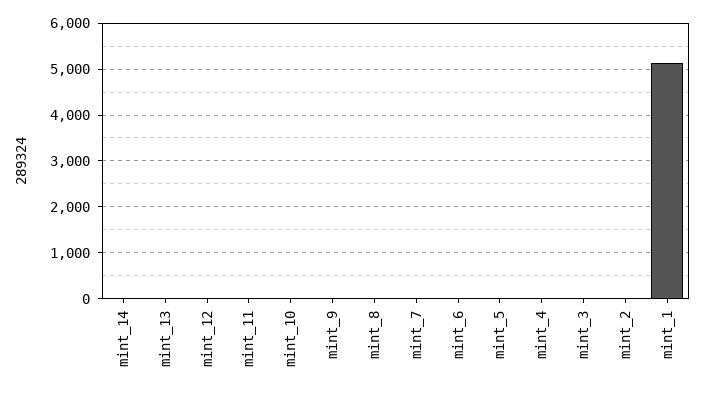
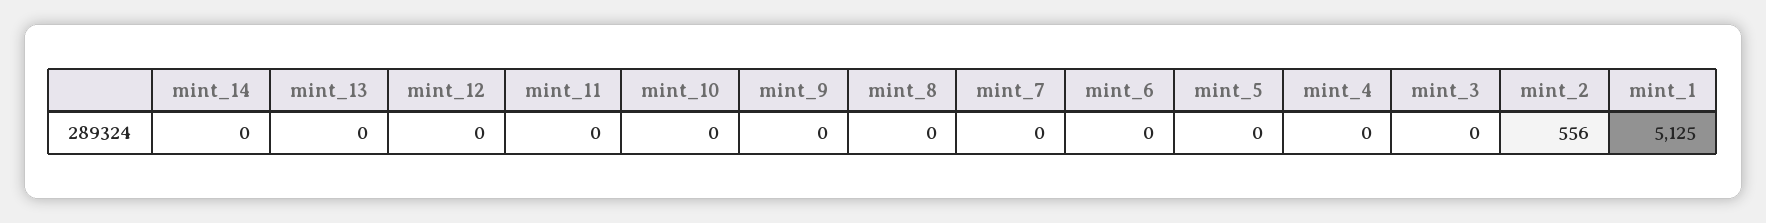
mint_2: 0 -> 556

